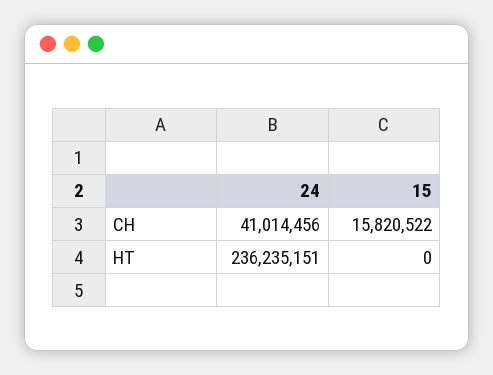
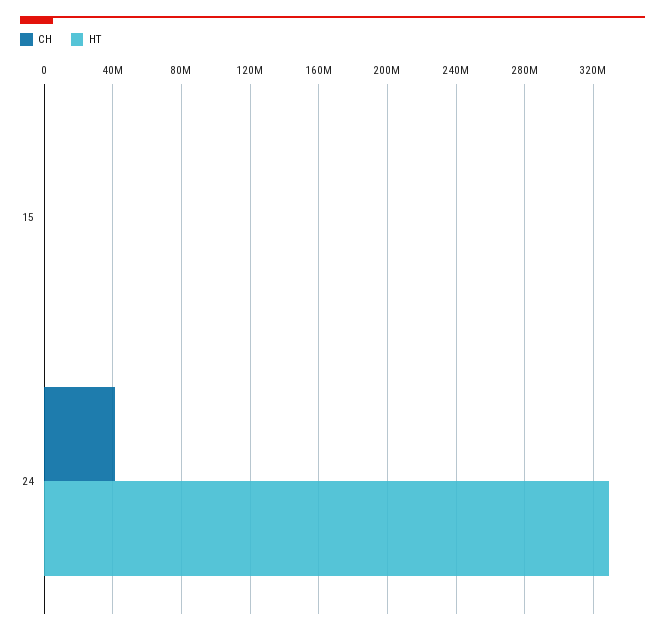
CH, 15: 15820522 -> 0
HT, 24: 236235151 -> 330000000

